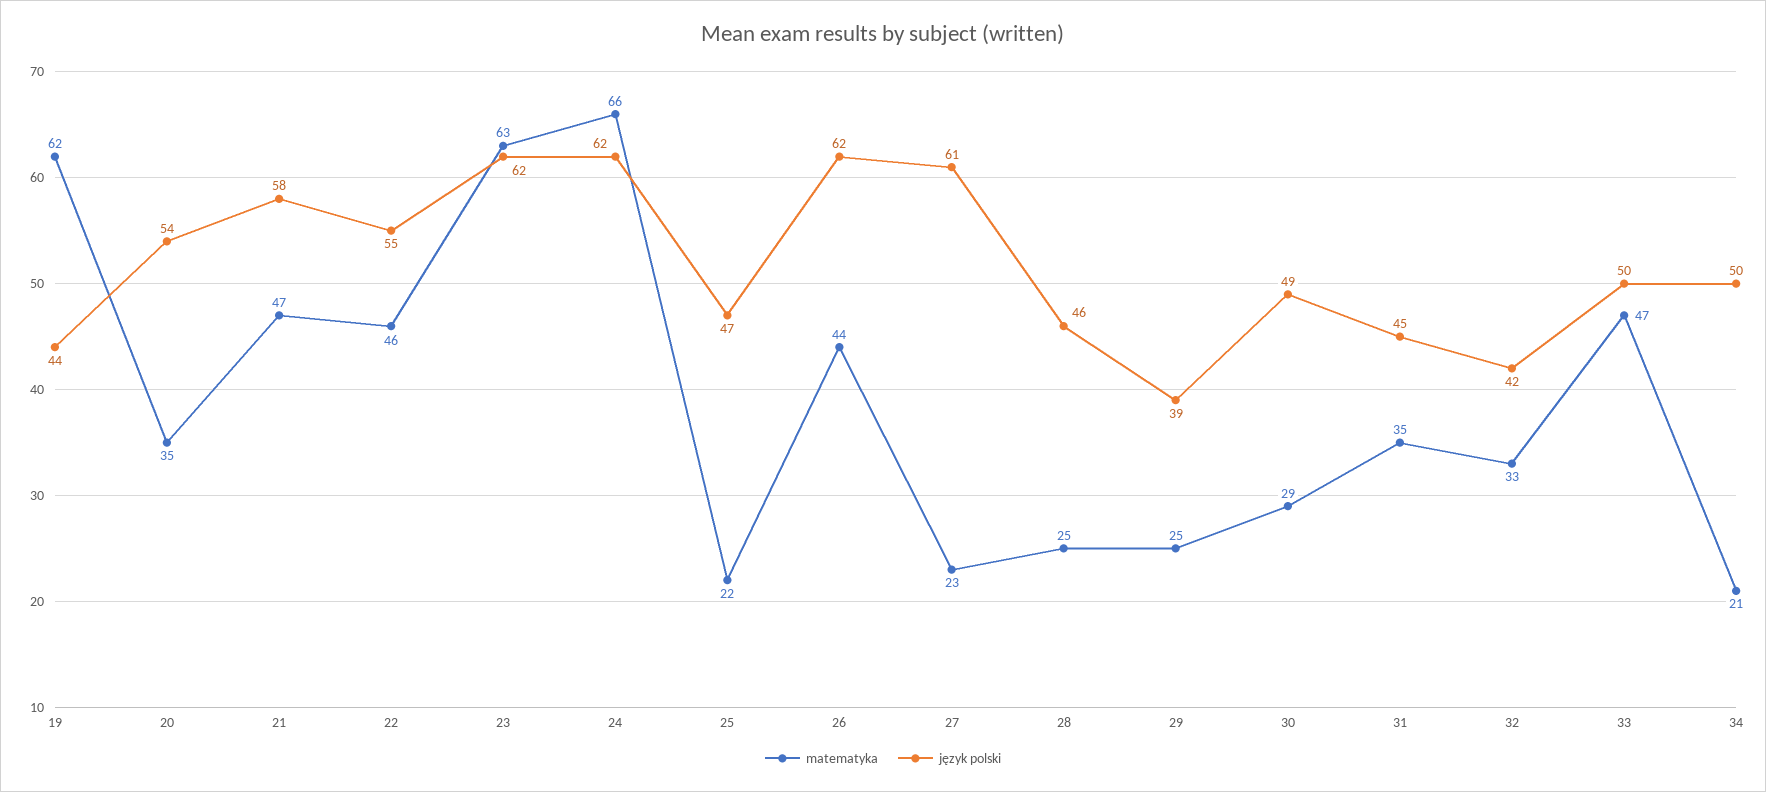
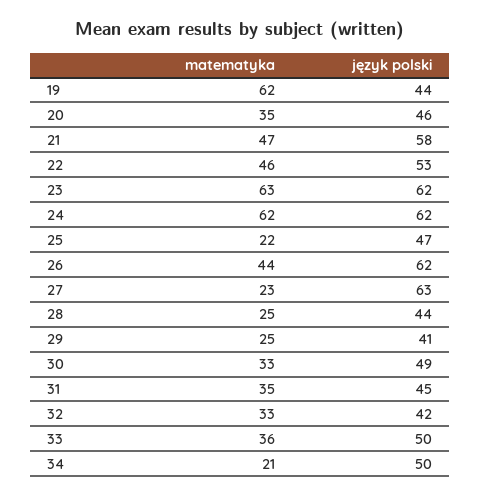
język polski, 20: 54 -> 46
język polski, 22: 55 -> 53
matematyka, 24: 66 -> 62
język polski, 27: 61 -> 63
język polski, 28: 46 -> 44
język polski, 29: 39 -> 41
matematyka, 30: 29 -> 33
matematyka, 33: 47 -> 36

